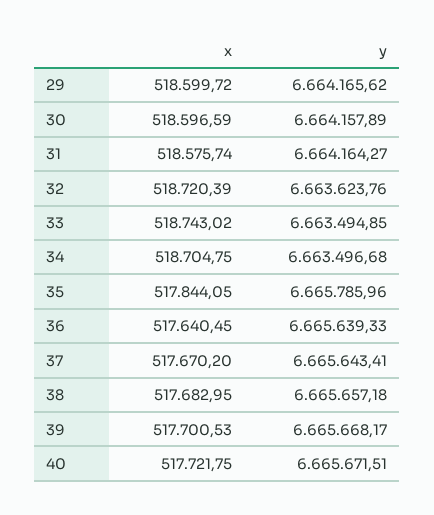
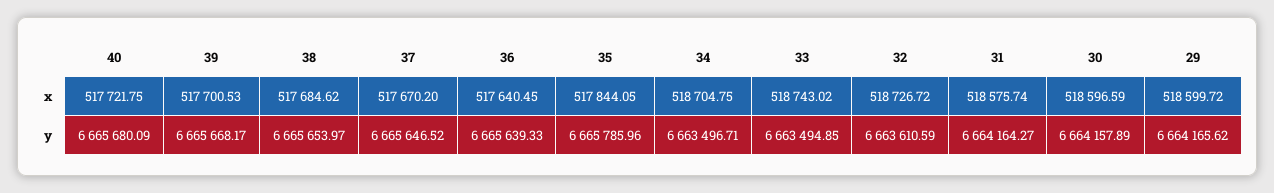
x, 32: 518720.39 -> 518726.72
y, 32: 6663623.76 -> 6663610.59
y, 34: 6663496.68 -> 6663496.71
y, 37: 6665643.41 -> 6665646.52
x, 38: 517682.95 -> 517684.62
y, 38: 6665657.18 -> 6665653.97
y, 40: 6665671.51 -> 6665680.09

